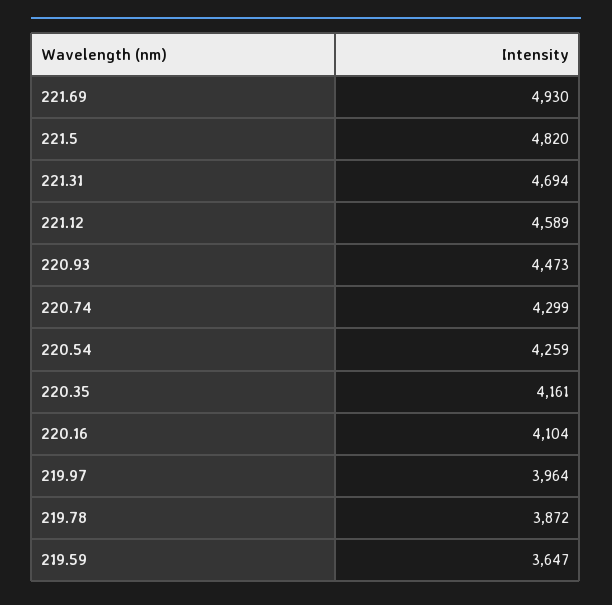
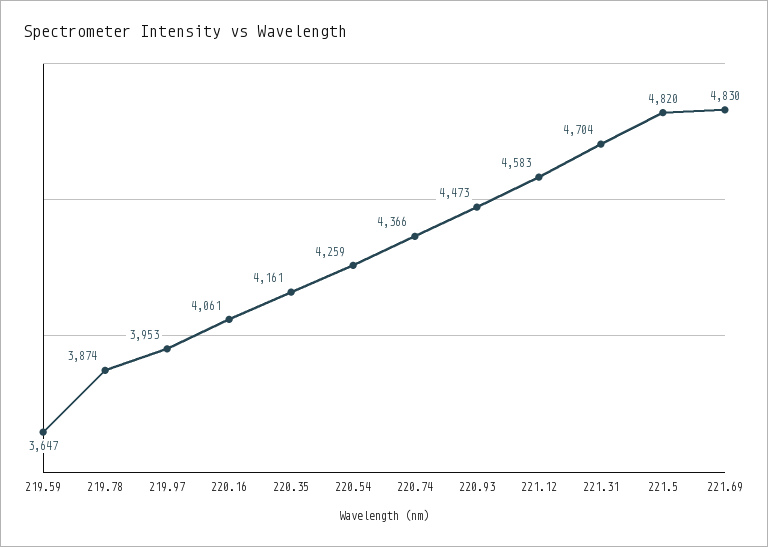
221.69: 4930 -> 4830
221.31: 4694 -> 4704
221.12: 4589 -> 4583
220.74: 4299 -> 4366
220.16: 4104 -> 4061
219.97: 3964 -> 3953
219.78: 3872 -> 3874

